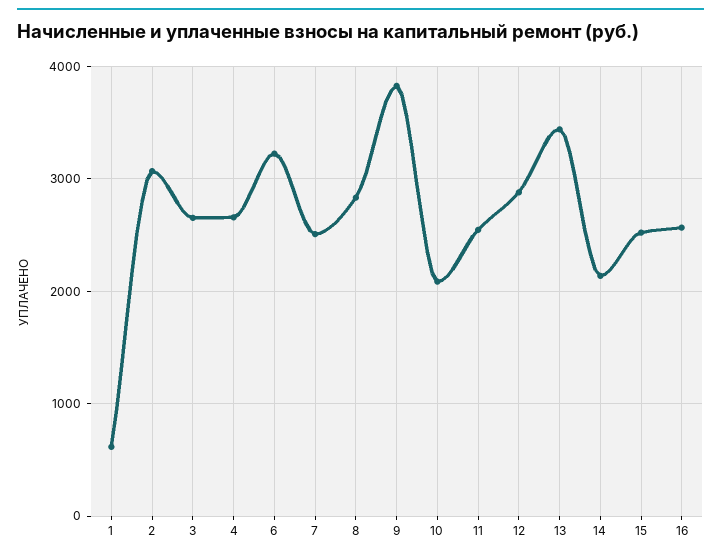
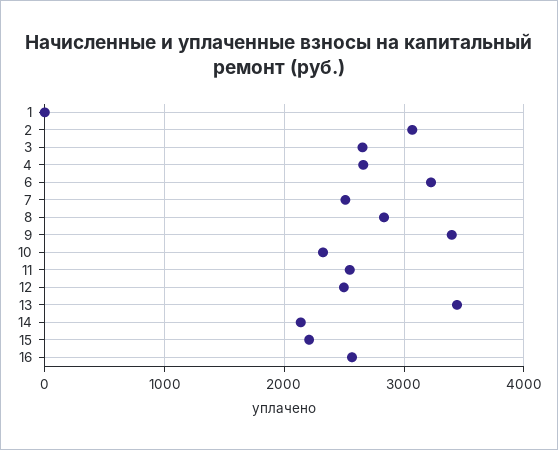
1: 600 -> 0
9: 3800 -> 3400
10: 2100 -> 2300
12: 2900 -> 2500
15: 2500 -> 2200

